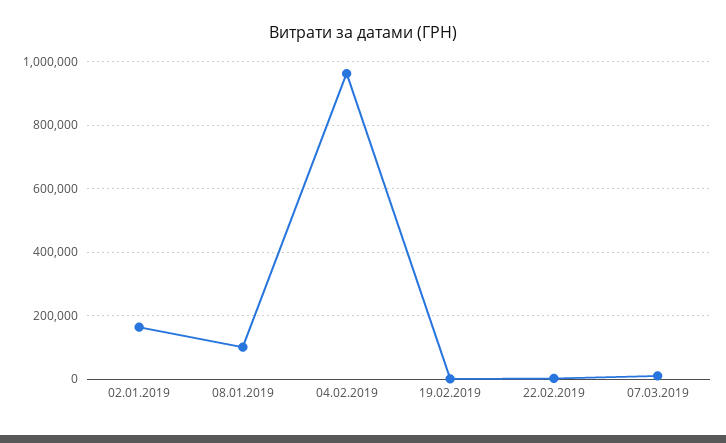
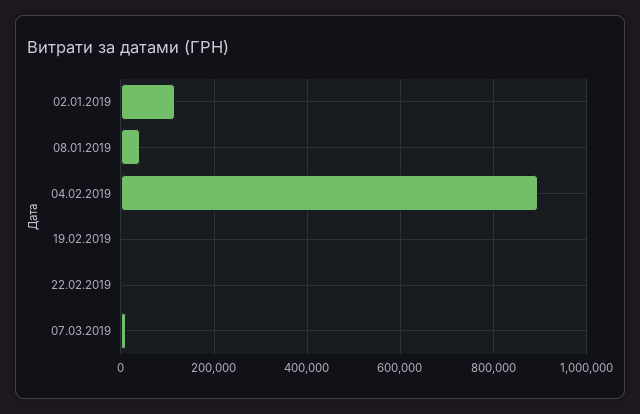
02.01.2019: 160000 -> 120000
08.01.2019: 100000 -> 40000
04.02.2019: 960000 -> 900000

